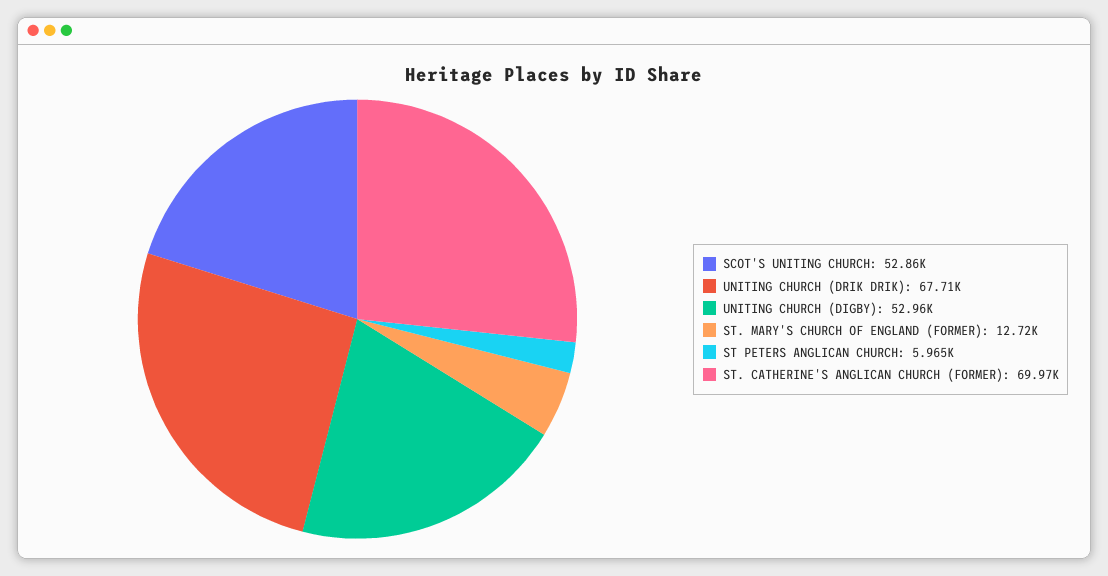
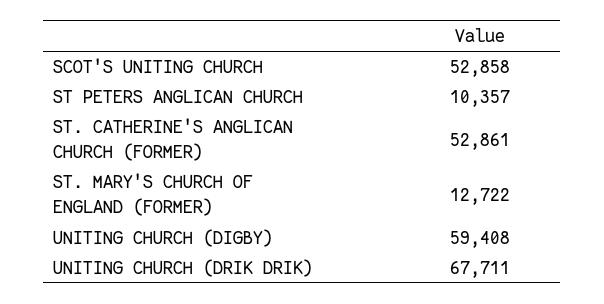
UNITING CHURCH (DIGBY): 52960 -> 59408
ST PETERS ANGLICAN CHURCH: 5965 -> 10357
ST. CATHERINE'S ANGLICAN CHURCH (FORMER): 69970 -> 52861

